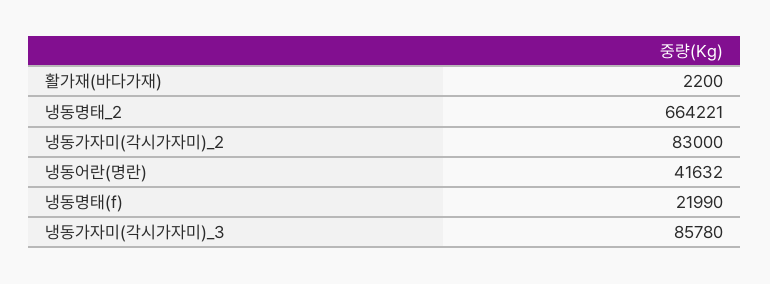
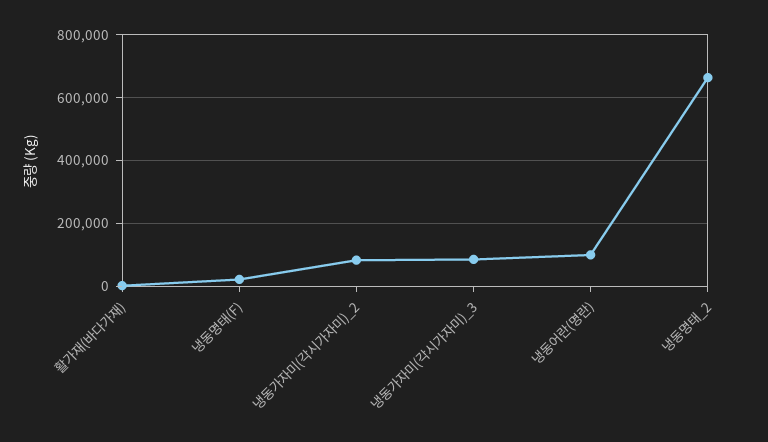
냉동어란(명란): 41632 -> 100000

